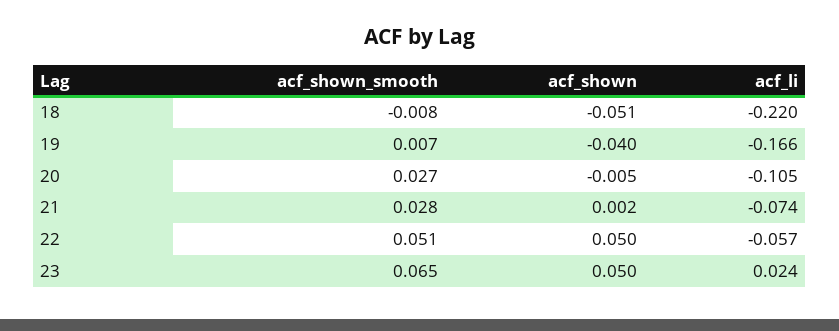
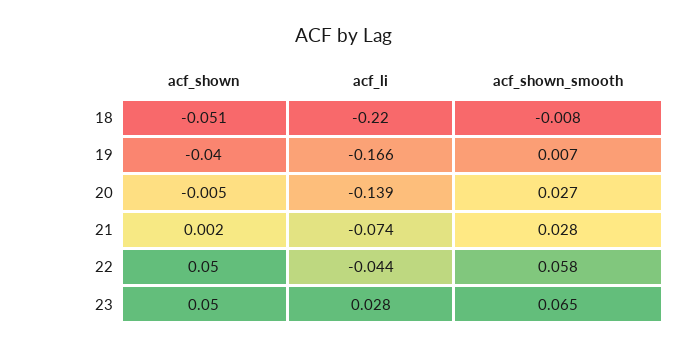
acf_li, 20: -0.105 -> -0.139
acf_shown_smooth, 22: 0.051 -> 0.058
acf_li, 22: -0.057 -> -0.044
acf_li, 23: 0.024 -> 0.028

